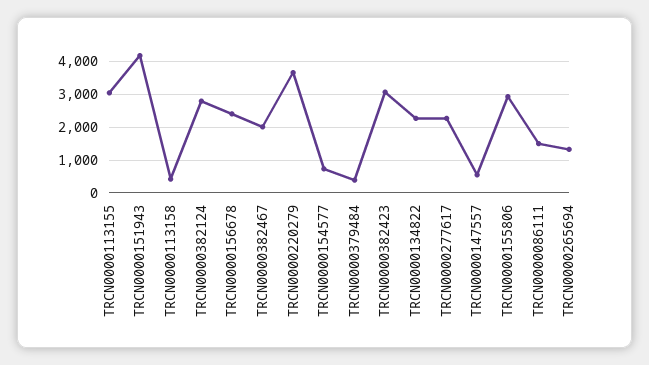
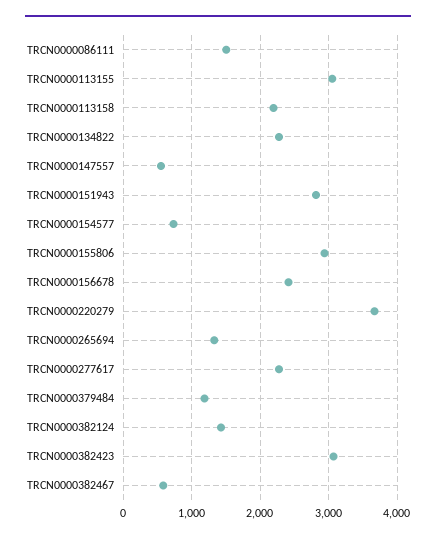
TRCN0000151943: 4200 -> 2800
TRCN0000113158: 400 -> 2200
TRCN0000382124: 2800 -> 1400
TRCN0000382467: 2000 -> 600
TRCN0000379484: 400 -> 1200

